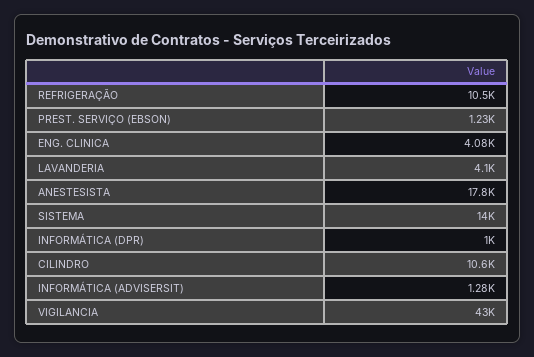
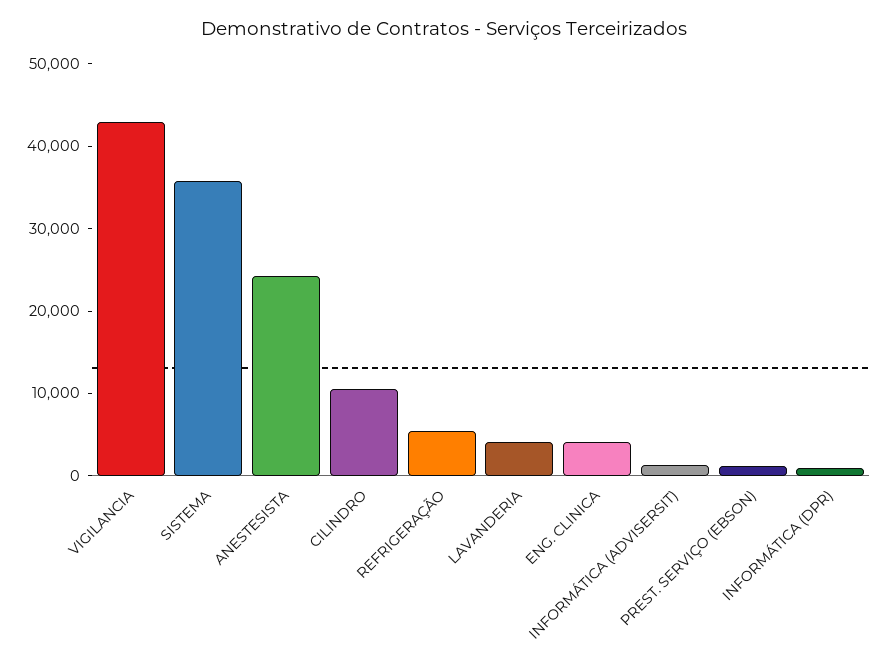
REFRIGERAÇÃO: 10500 -> 6000
ANESTESISTA: 17800 -> 24000
SISTEMA: 14000 -> 36000

